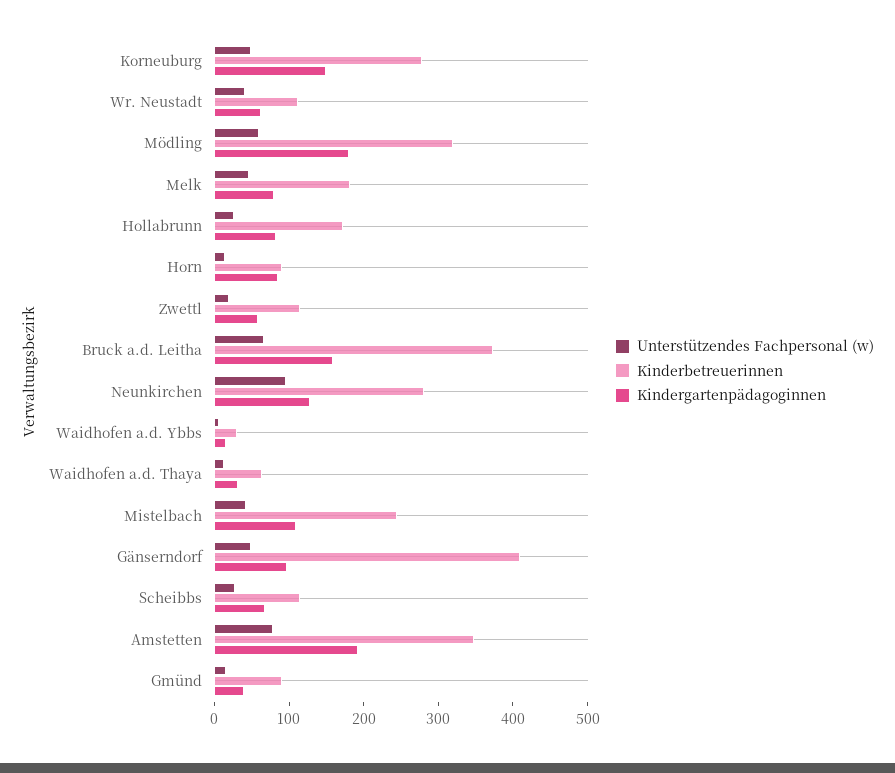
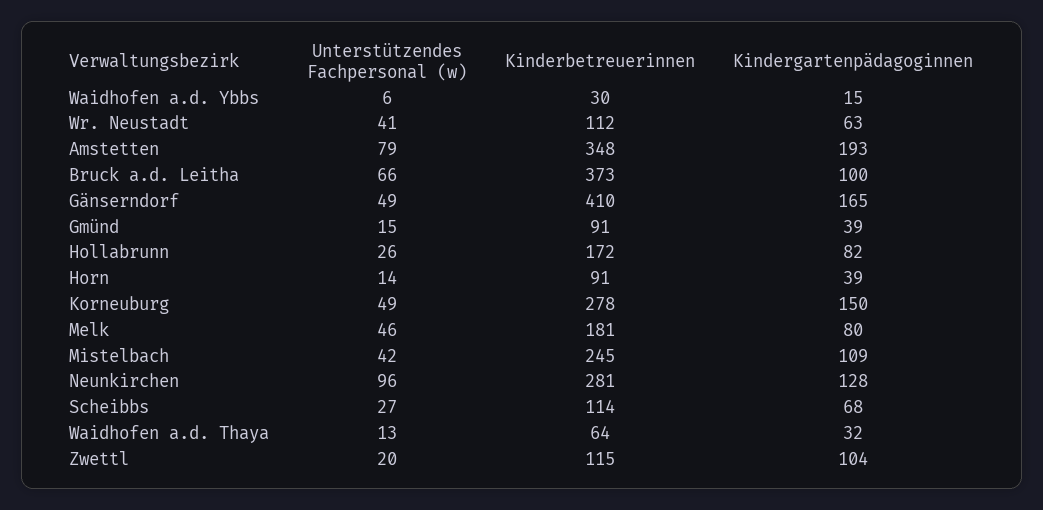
Unterstützendes Fachpersonal (w), Mödling: 60 -> none
Kinderbetreuerinnen, Mödling: 320 -> none
Kindergartenpädagoginnen, Mödling: 180 -> none
Kindergartenpädagoginnen, Horn: 80 -> 39
Kindergartenpädagoginnen, Zwettl: 60 -> 104
Kindergartenpädagoginnen, Bruck a.d. Leitha: 160 -> 100
Kindergartenpädagoginnen, Gänserndorf: 100 -> 165

